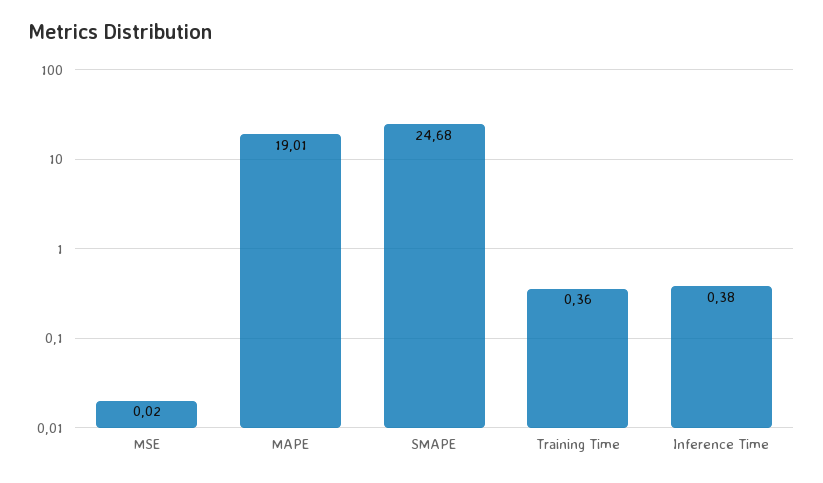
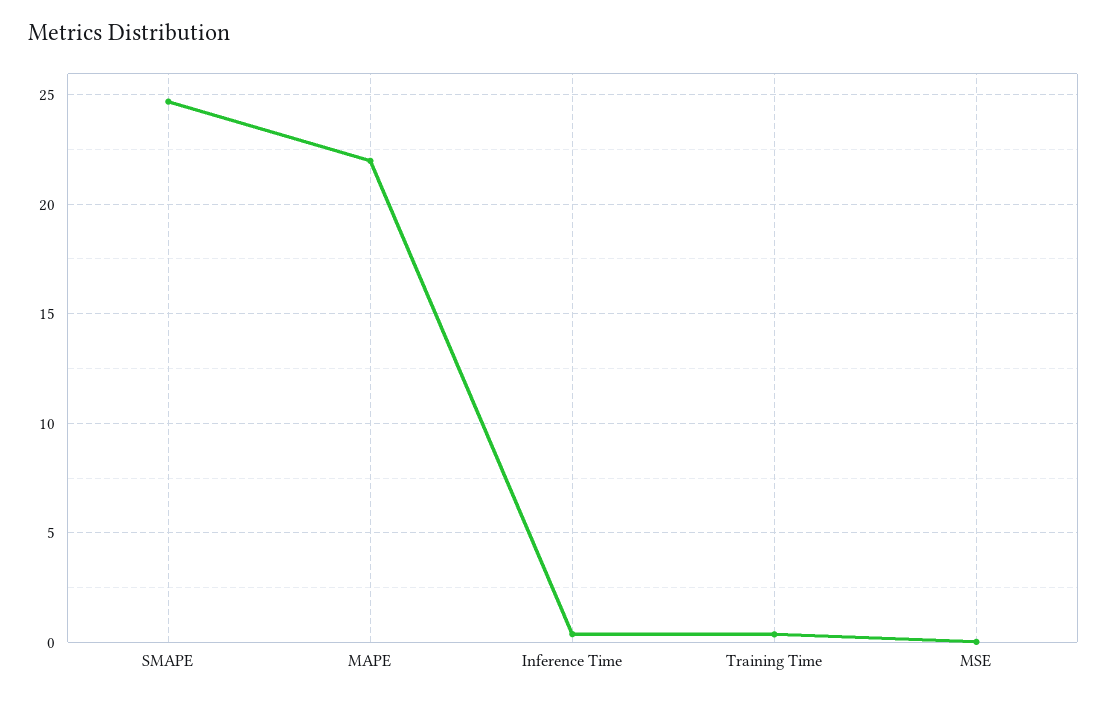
MAPE: 19.01 -> 22

